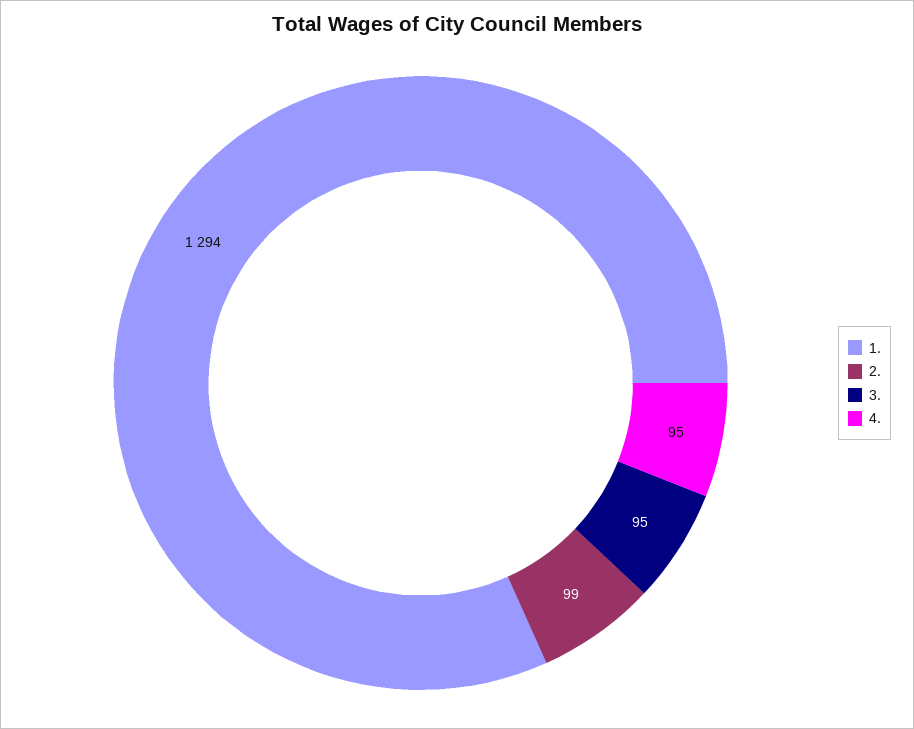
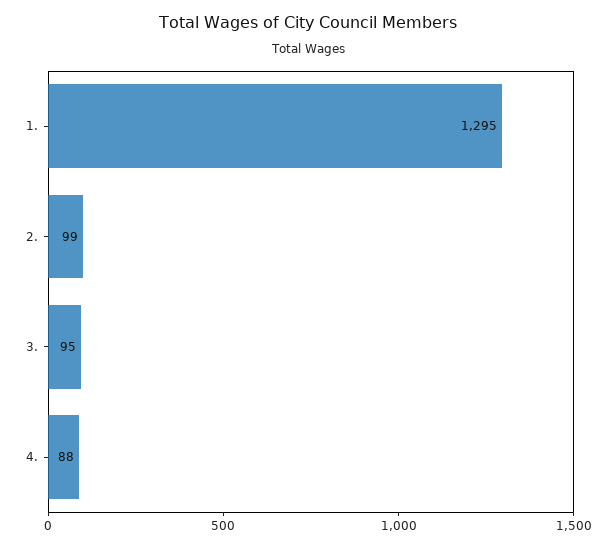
1.: 1294 -> 1295
4.: 95 -> 88

